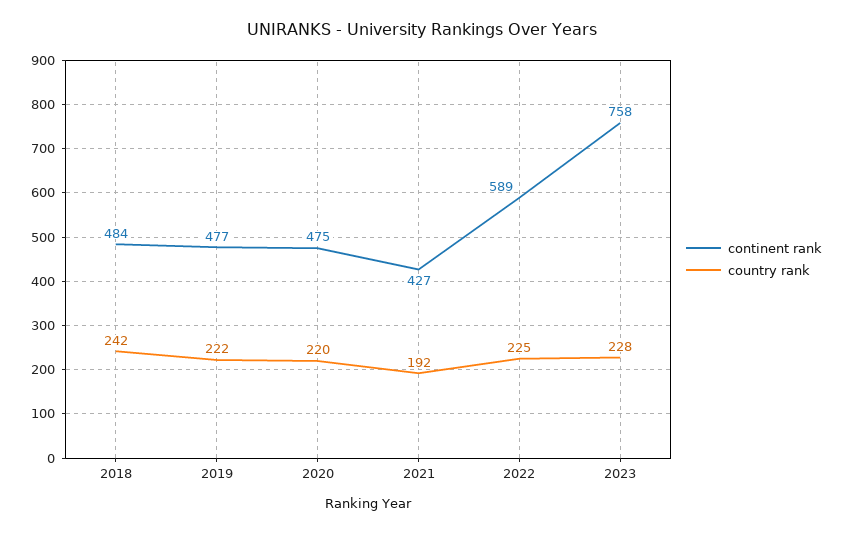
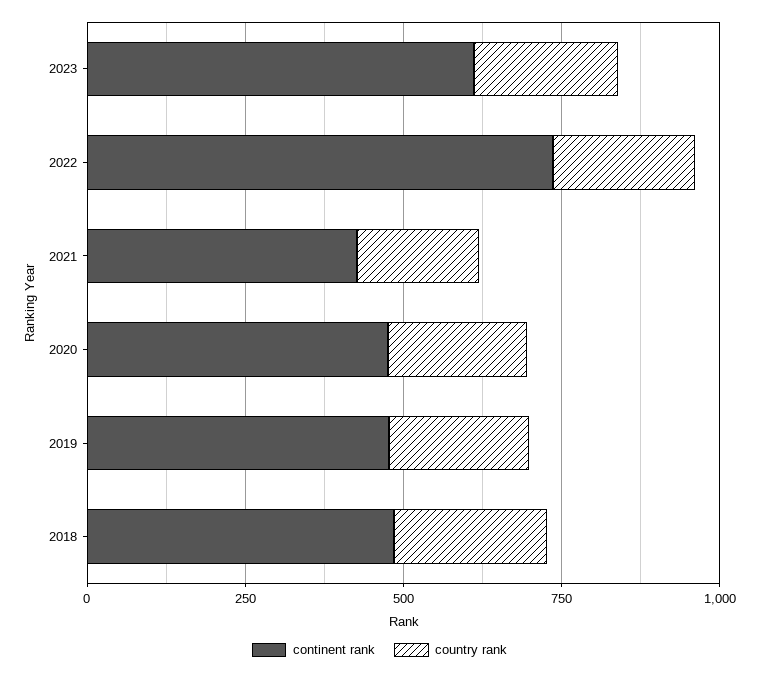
continent rank, 2022: 589 -> 750
continent rank, 2023: 758 -> 600

